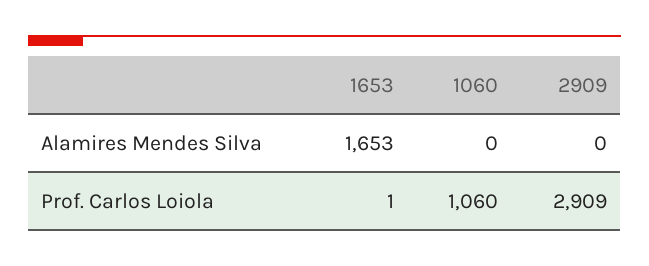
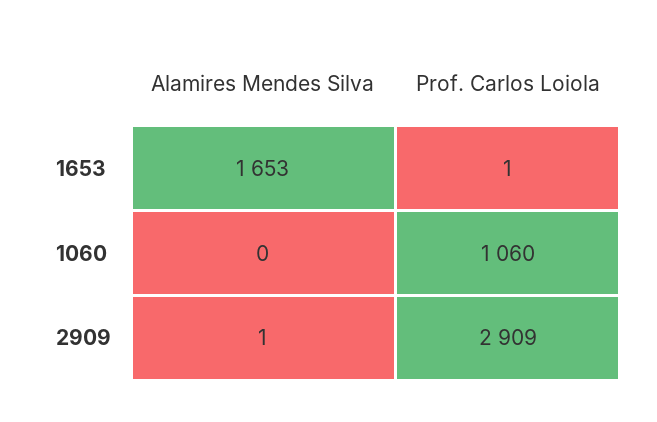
2909, Alamires Mendes Silva: 0 -> 1

